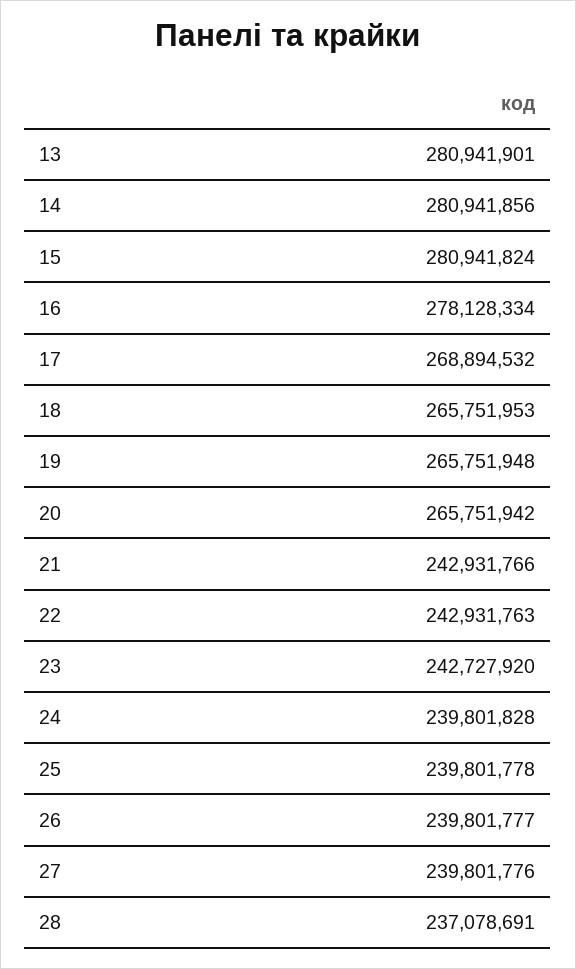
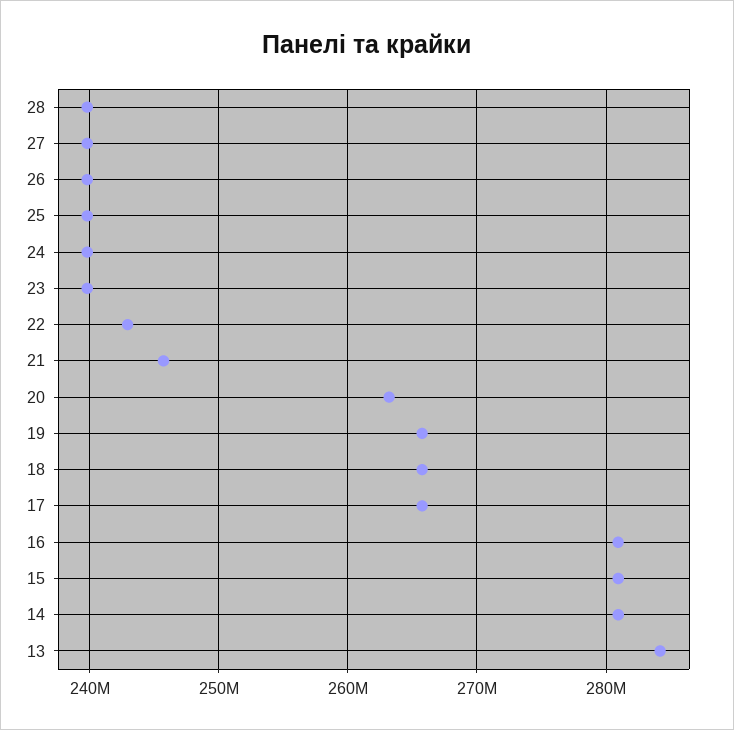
13: 280941901 -> 284000000
16: 278128334 -> 281000000
17: 268894532 -> 266000000
20: 265751942 -> 263000000
21: 242931766 -> 246000000
23: 242727920 -> 240000000
28: 237078691 -> 240000000

